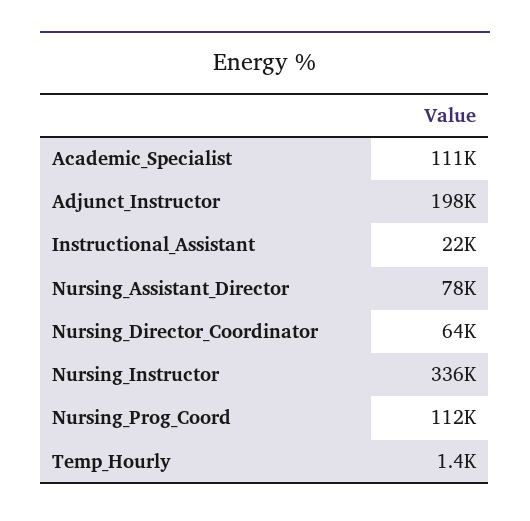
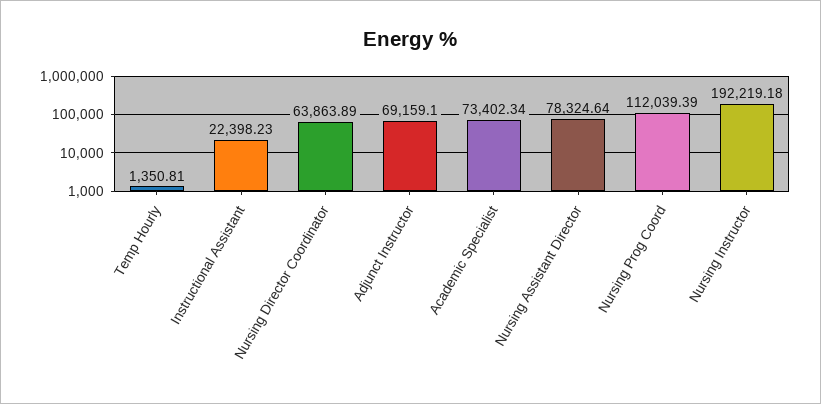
Academic_Specialist: 111000 -> 73402.34
Adjunct_Instructor: 198000 -> 69159.1
Nursing_Instructor: 336000 -> 192219.18

